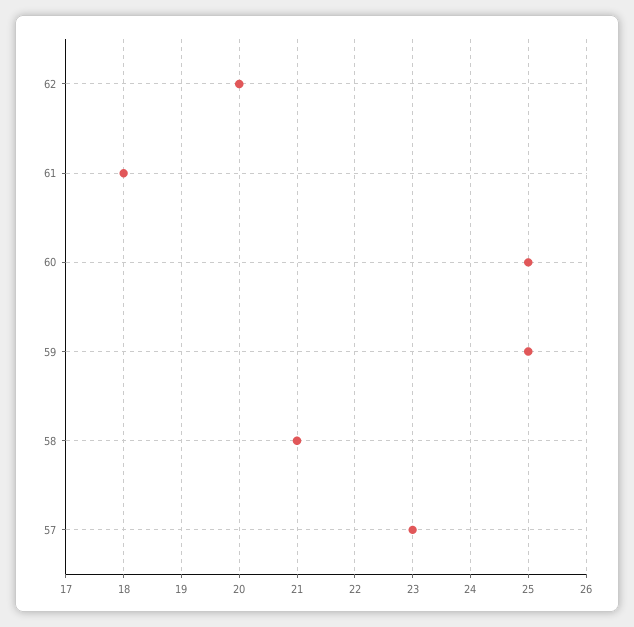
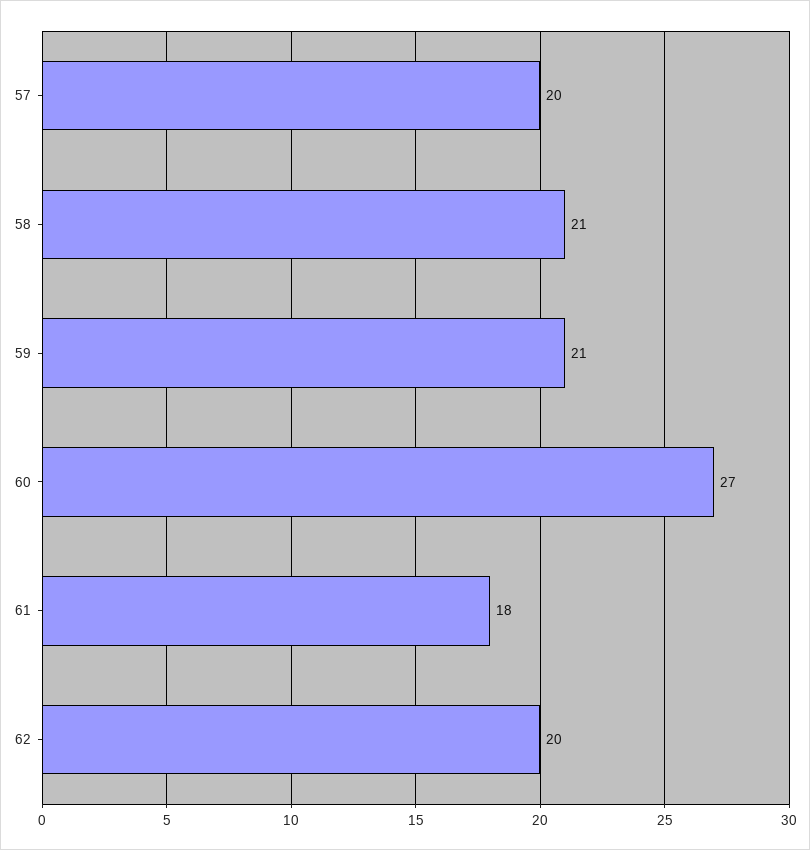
60: 25 -> 27
59: 25 -> 21
57: 23 -> 20

